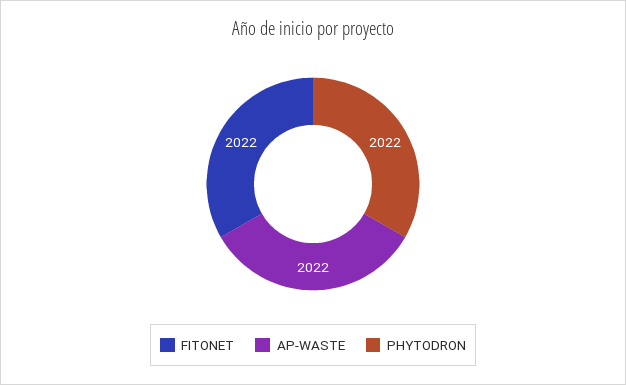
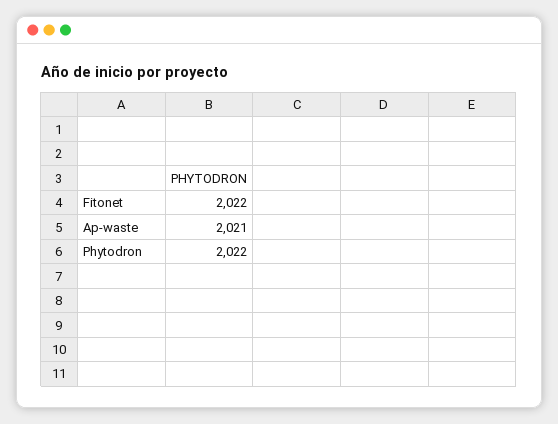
AP-WASTE: 2022 -> 2021

